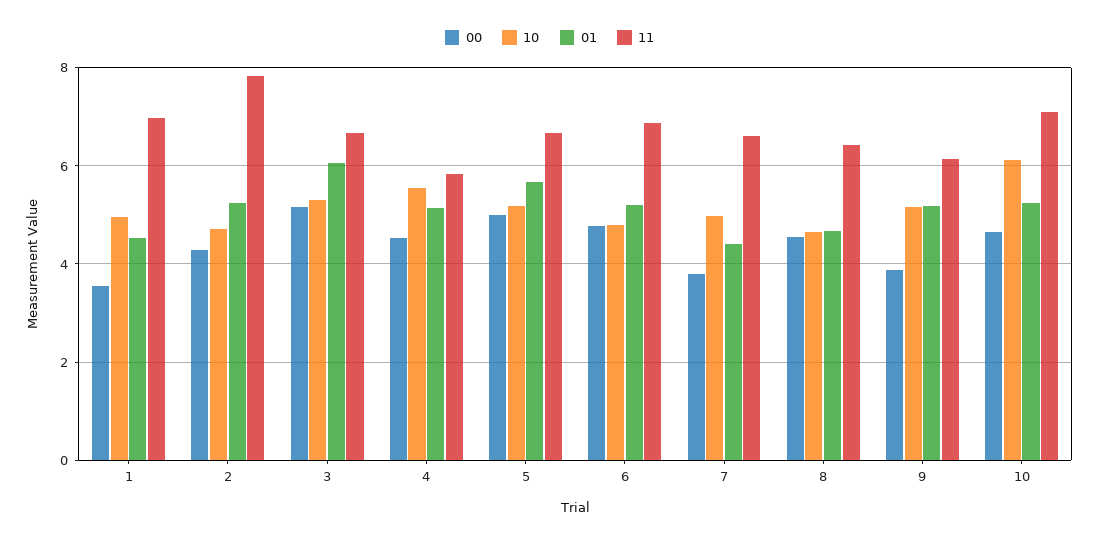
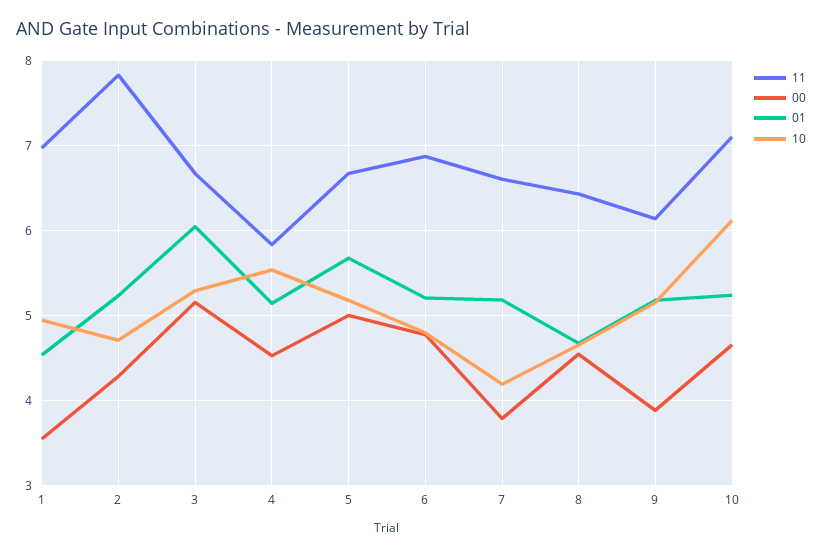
10, 7: 5 -> 4.2
01, 7: 4.4 -> 5.2

